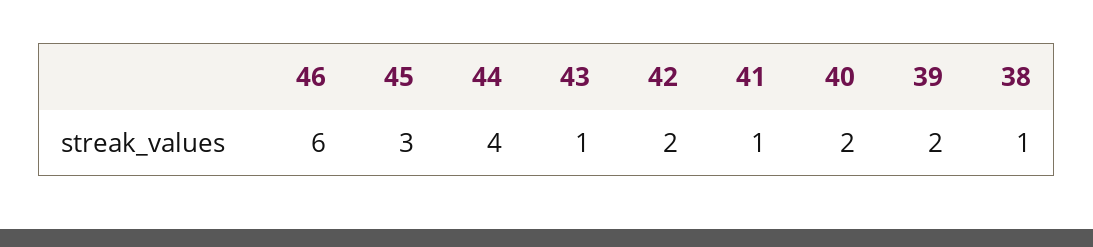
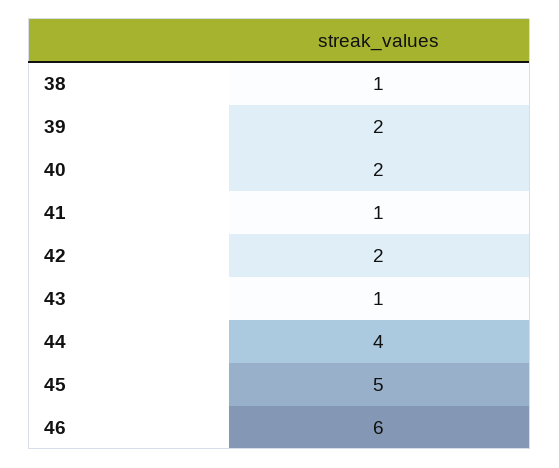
45: 3 -> 5

